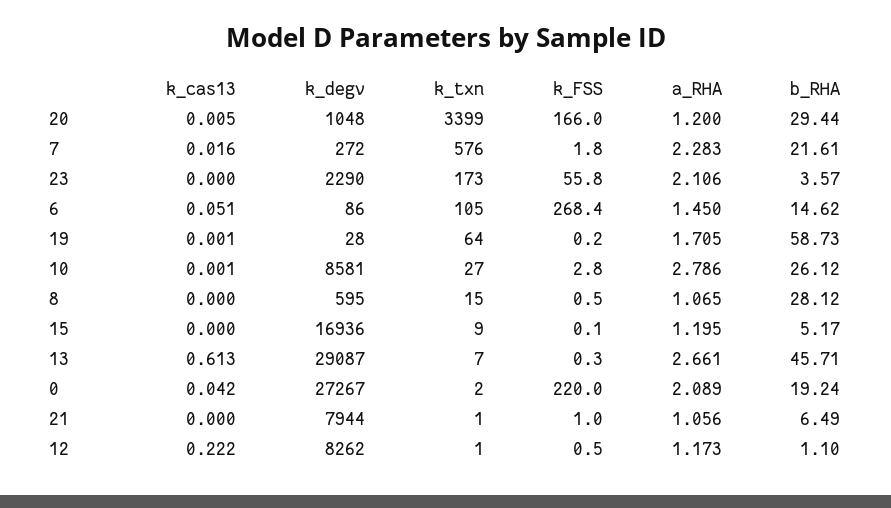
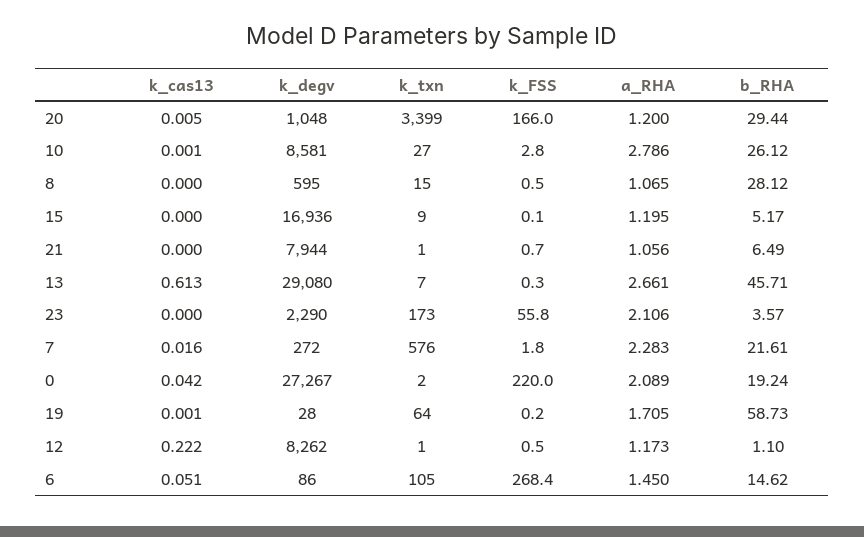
k_degv, 13: 29087 -> 29080
k_FSS, 21: 1 -> 0.7

